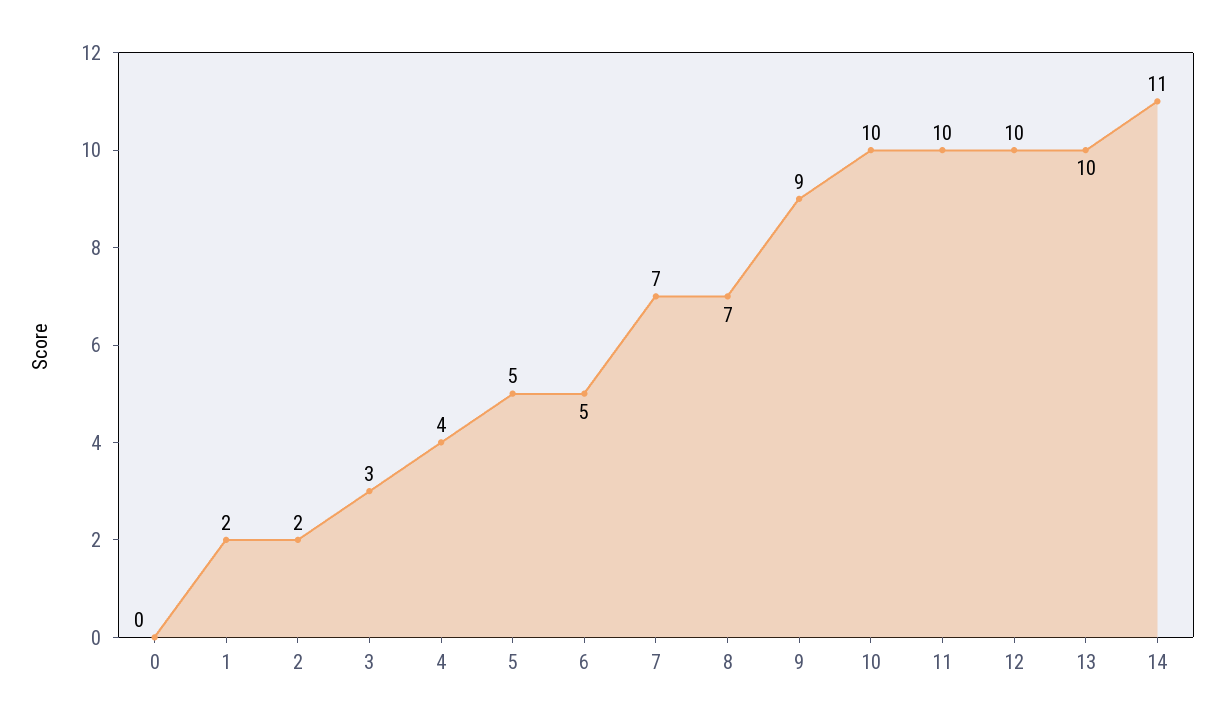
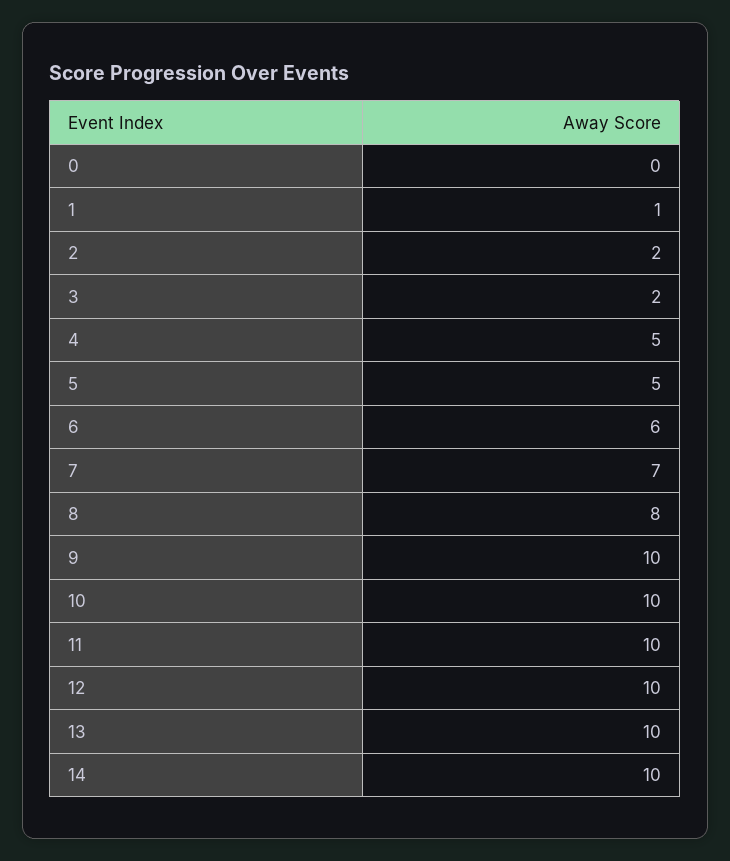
1: 2 -> 1
3: 3 -> 2
4: 4 -> 5
6: 5 -> 6
8: 7 -> 8
9: 9 -> 10
14: 11 -> 10

